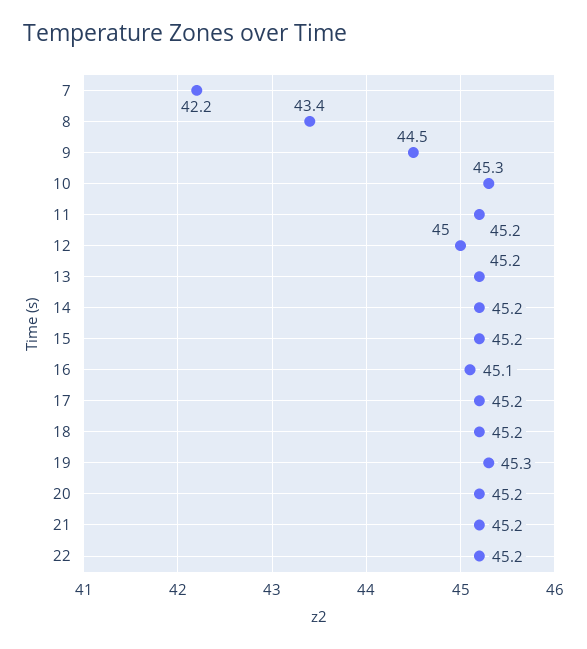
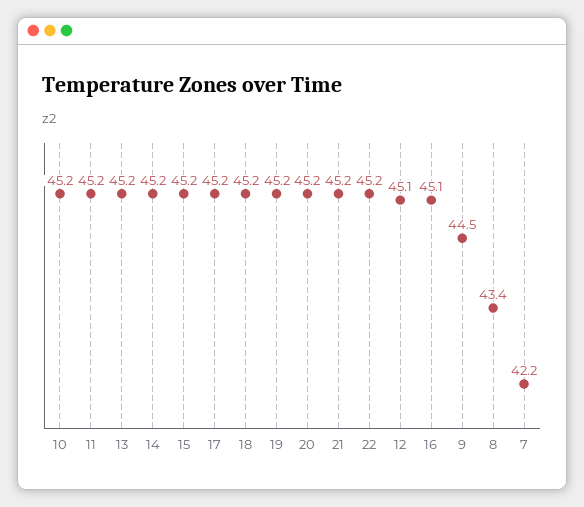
10: 45.3 -> 45.2
12: 45 -> 45.1
19: 45.3 -> 45.2

